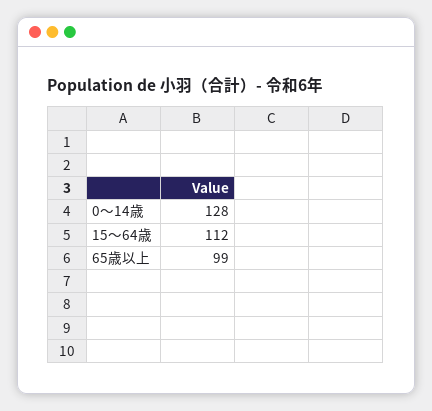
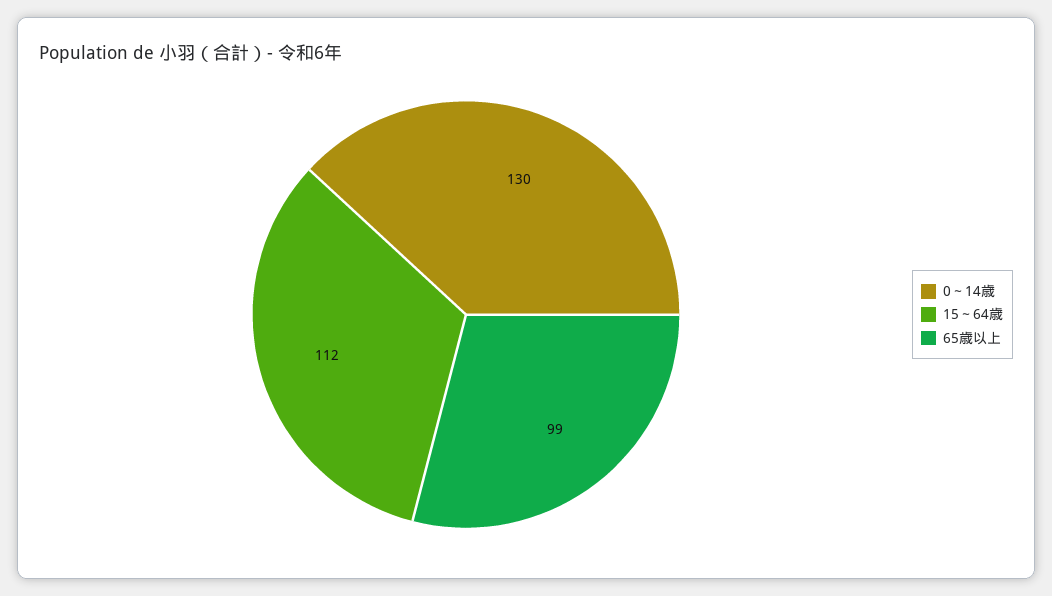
0～14歳: 128 -> 130

